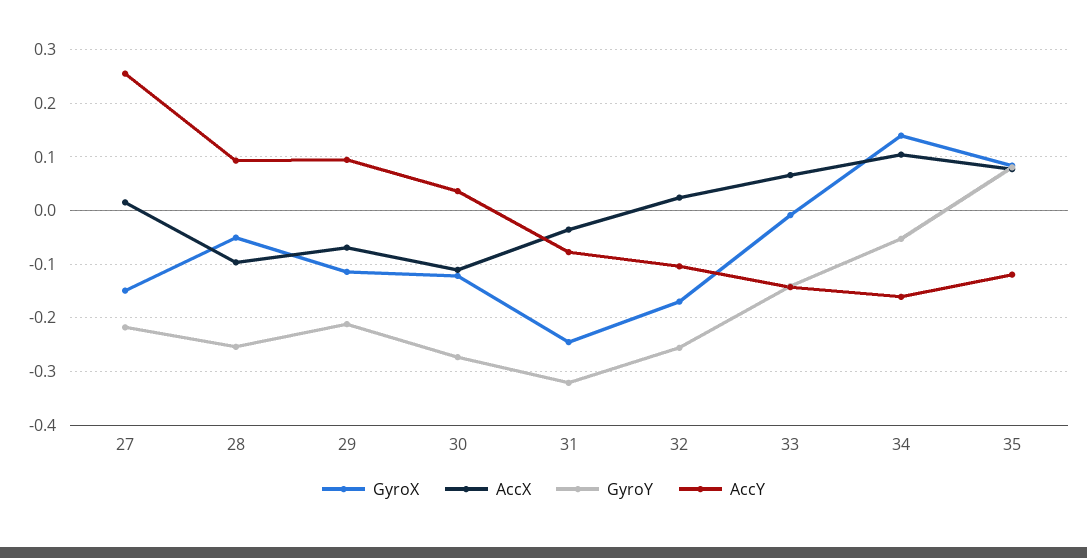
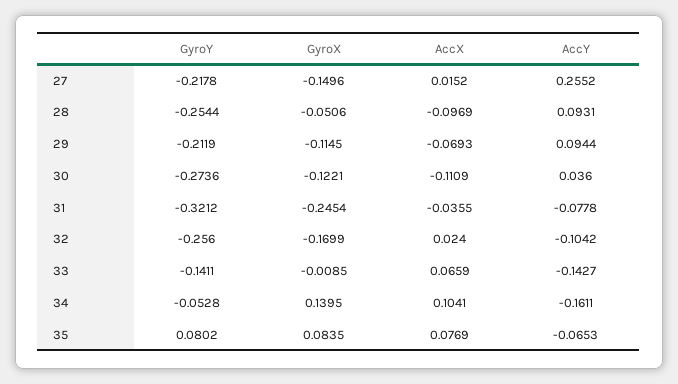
AccY, 35: -0.12 -> -0.0653

